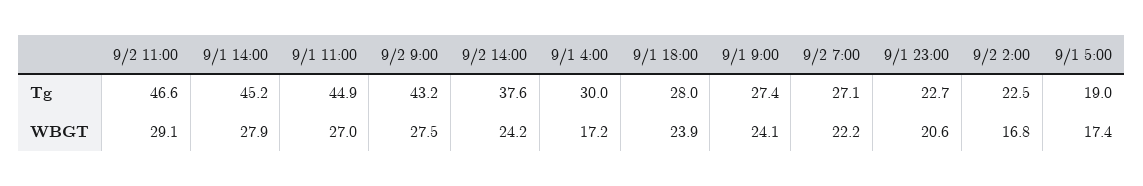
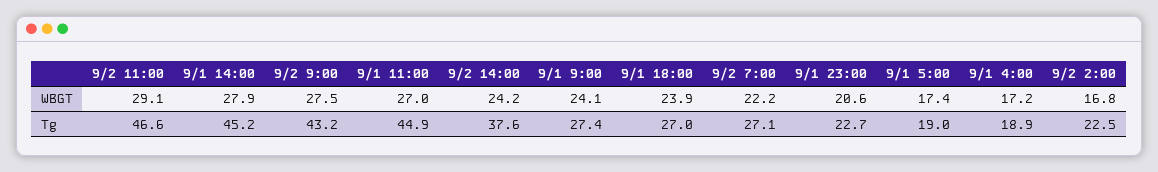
9/1 4:00, Tg: 30 -> 18.9
9/1 18:00, Tg: 28 -> 27

